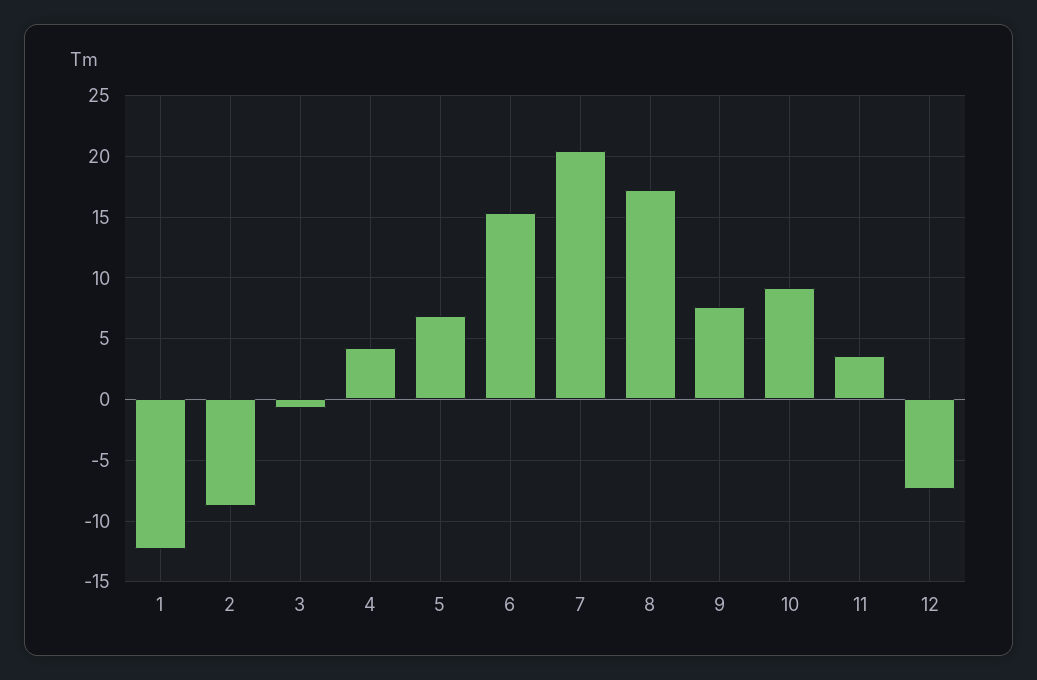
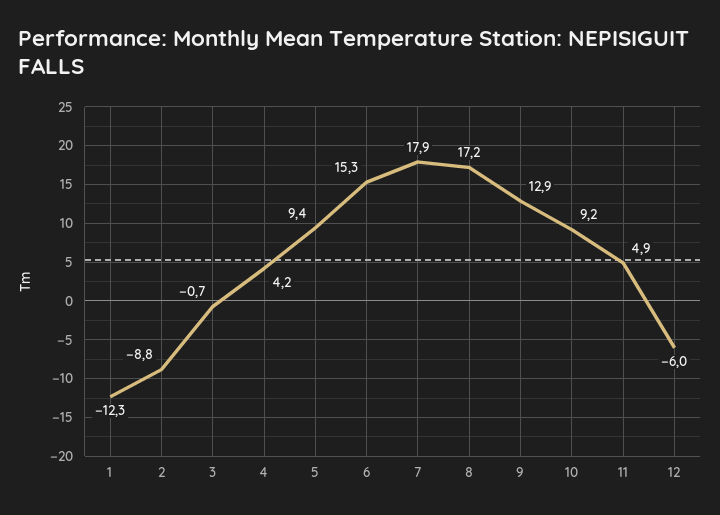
5: 7 -> 9.4
7: 20.5 -> 17.9
9: 7.5 -> 12.9
11: 3.5 -> 4.9
12: -7.5 -> -6

